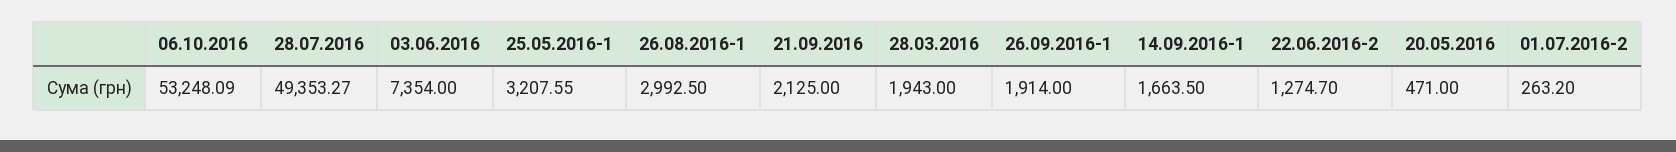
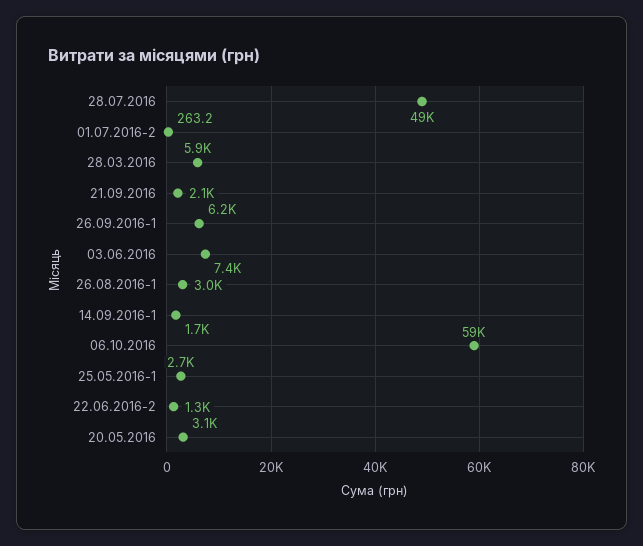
06.10.2016: 53248.09 -> 59000
25.05.2016-1: 3207.55 -> 2700
28.03.2016: 1943 -> 5900
26.09.2016-1: 1914 -> 6200
20.05.2016: 471 -> 3100

